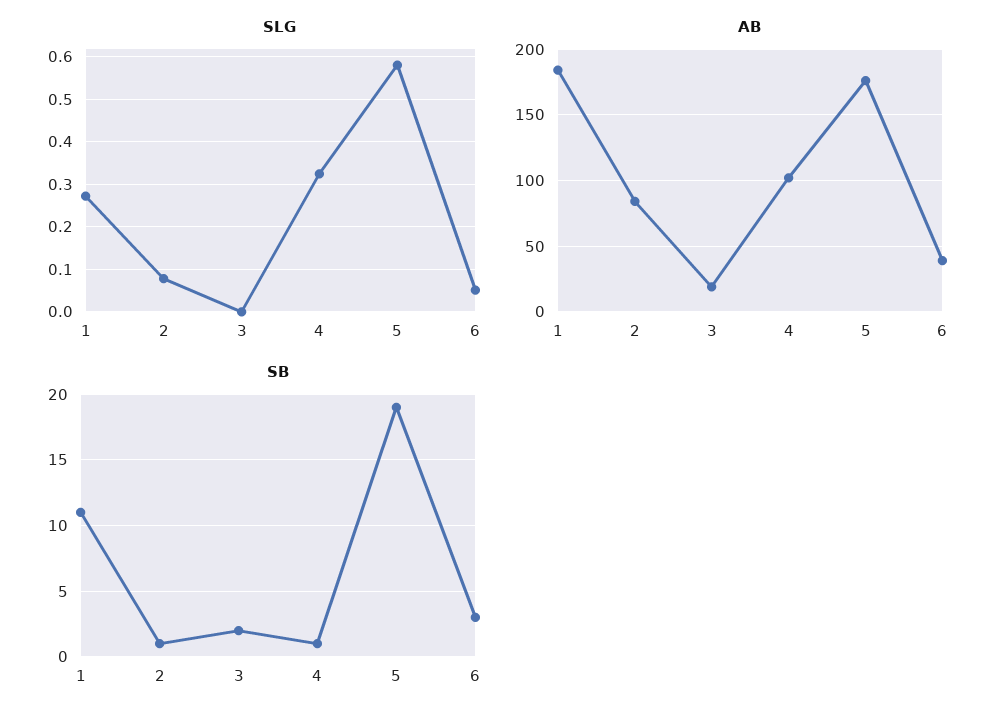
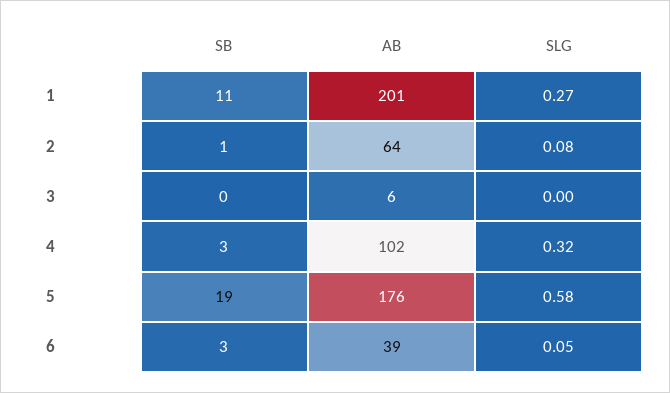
AB, 1: 185 -> 201
AB, 2: 85 -> 64
AB, 3: 20 -> 6
SB, 3: 2 -> 0
SB, 4: 1 -> 3

